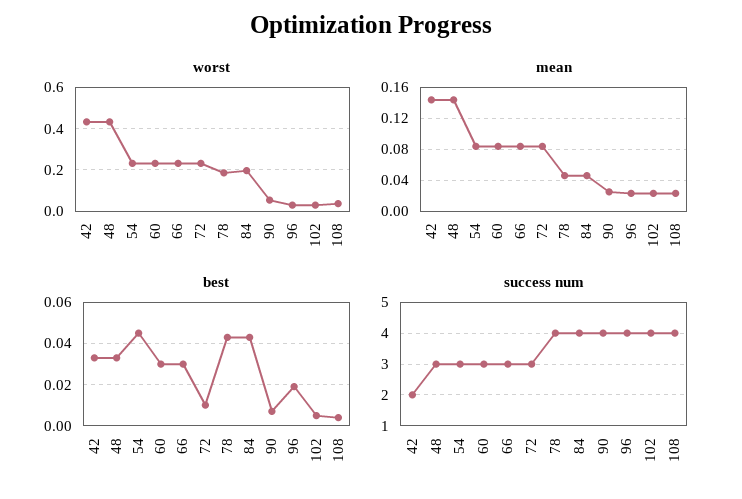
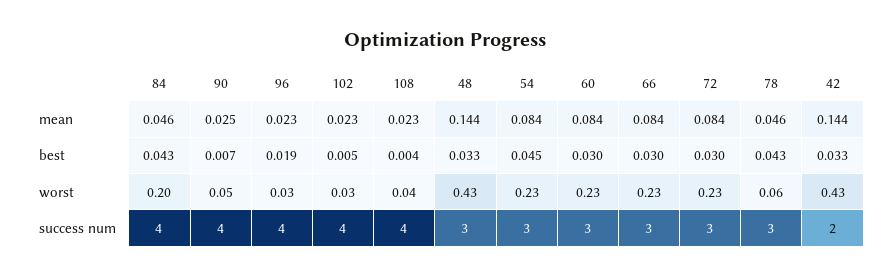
worst, 78: 0.2 -> 0.06
best, 72: 0.01 -> 0.03
success num, 78: 4 -> 3

